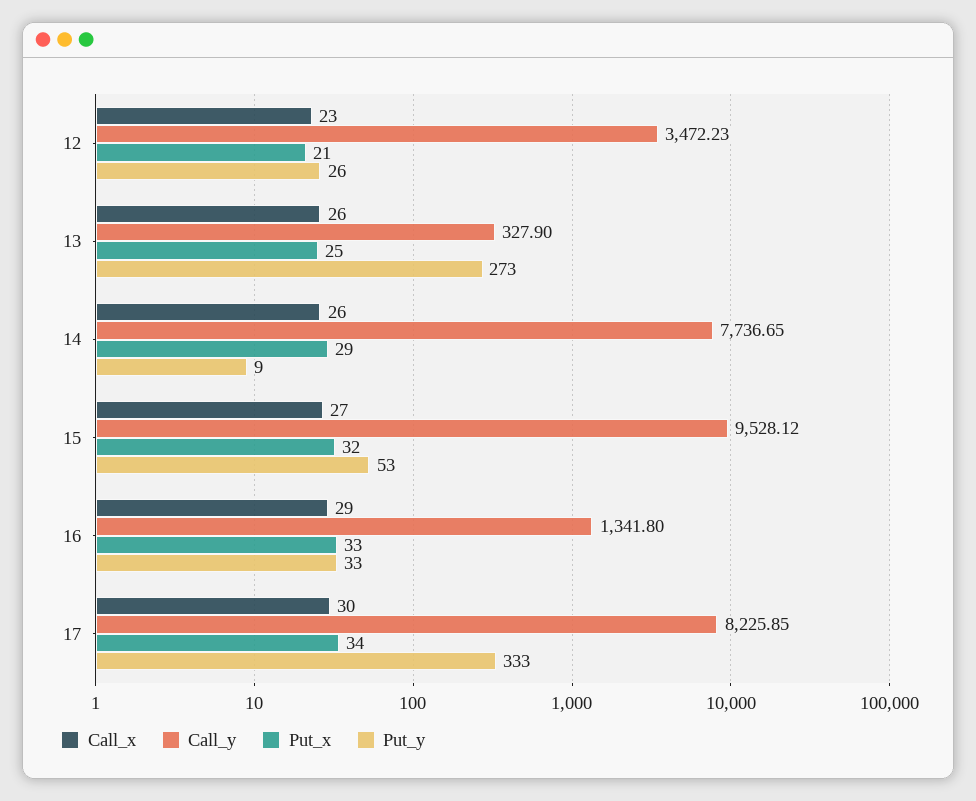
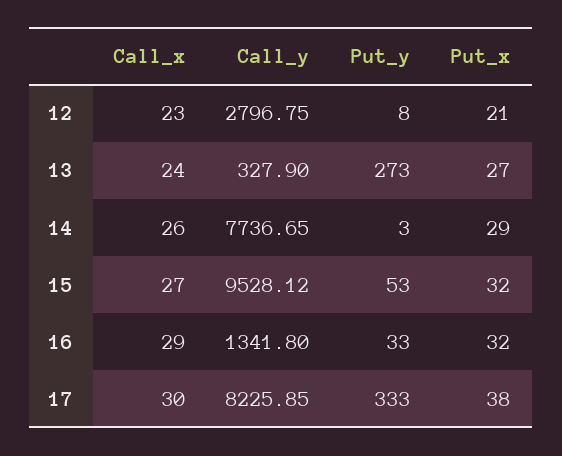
Call_y, 12: 3472.23 -> 2796.75
Put_y, 12: 26 -> 8
Call_x, 13: 26 -> 24
Put_x, 13: 25 -> 27
Put_y, 14: 9 -> 3
Put_x, 16: 33 -> 32
Put_x, 17: 34 -> 38

